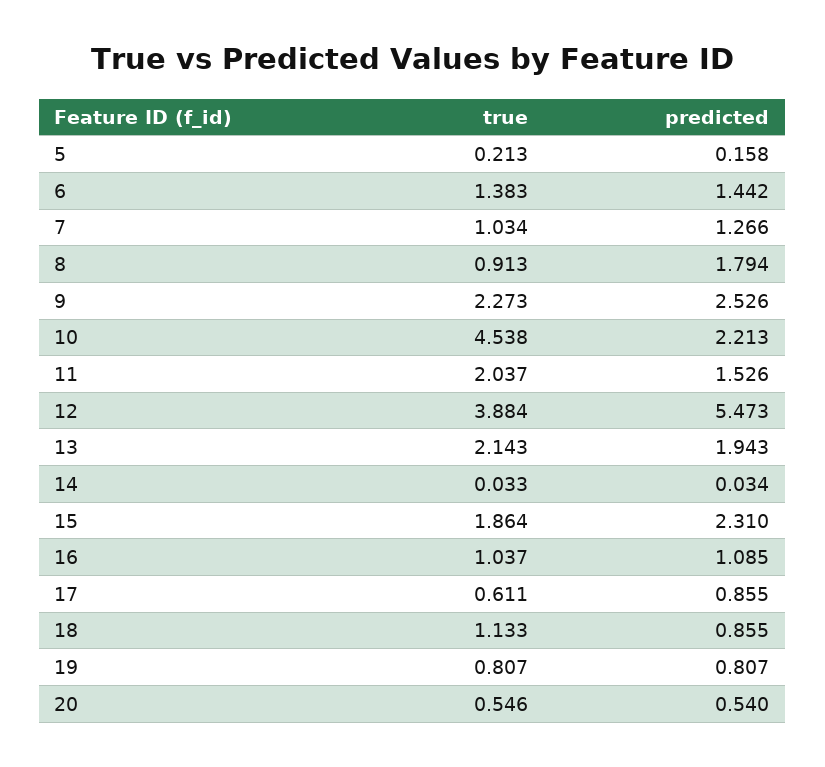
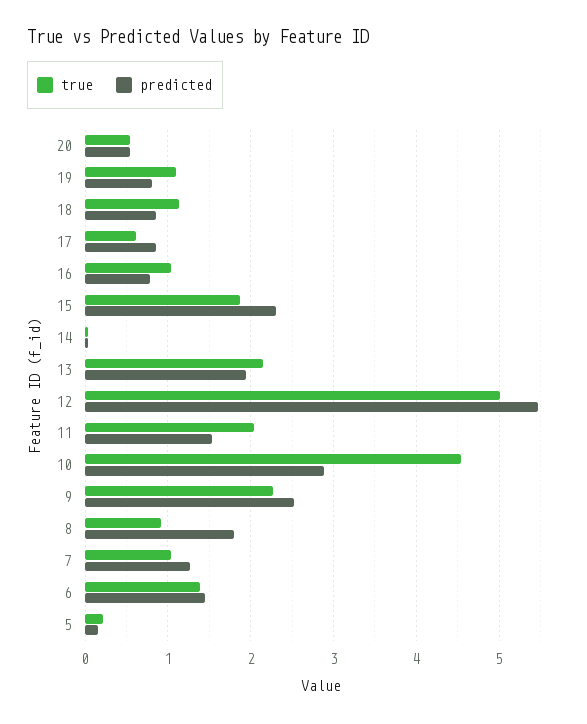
predicted, 10: 2.213 -> 2.9
true, 12: 3.884 -> 5
predicted, 16: 1.085 -> 0.8
true, 19: 0.807 -> 1.1

